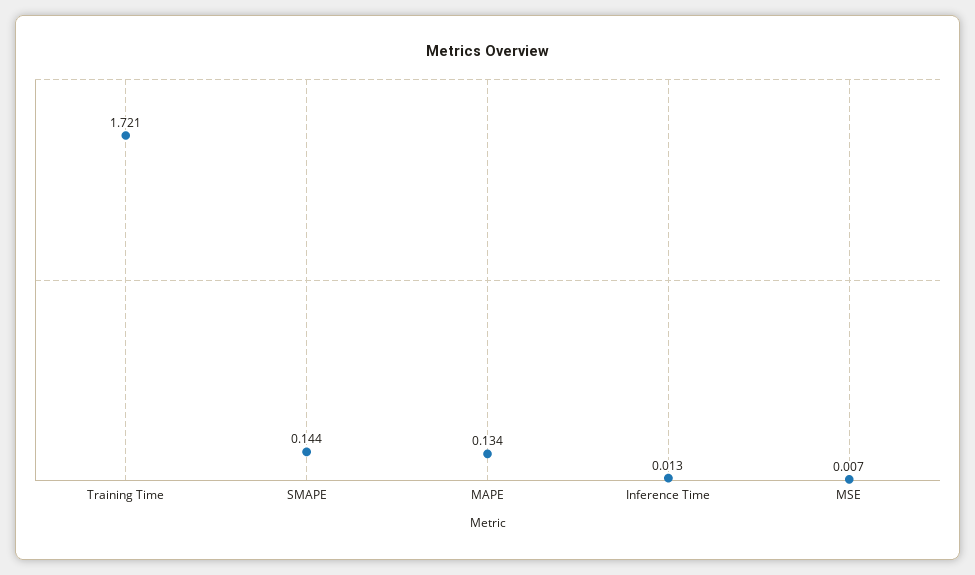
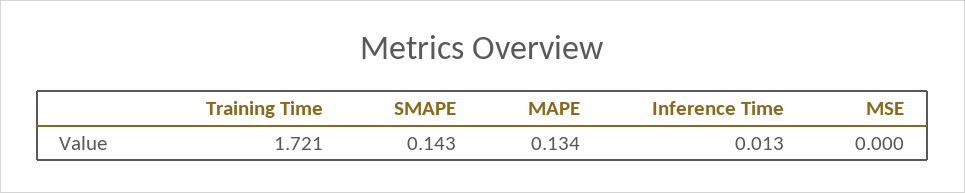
SMAPE: 0.144 -> 0.143
MSE: 0.007 -> 0

